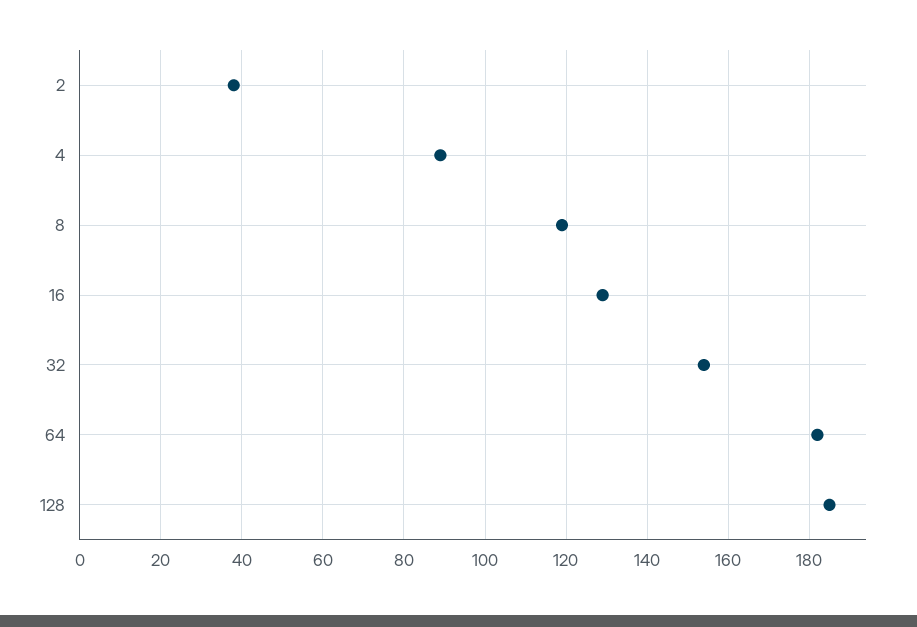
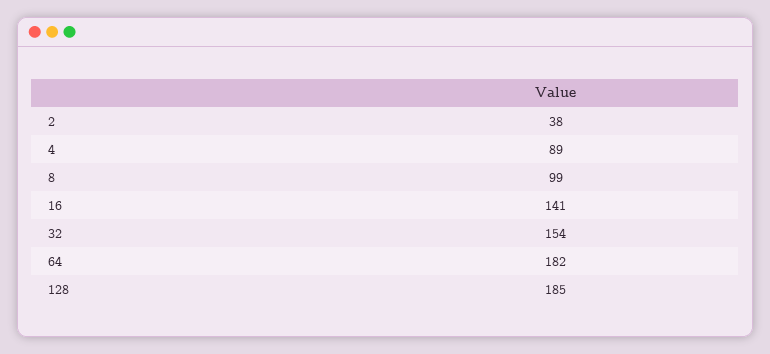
8: 120 -> 99
16: 130 -> 141

